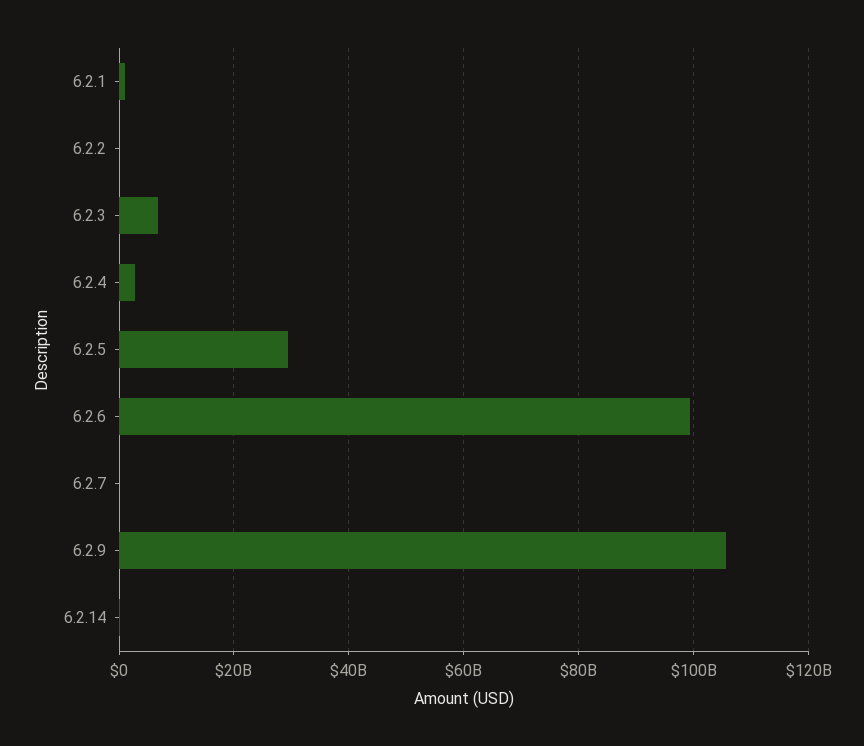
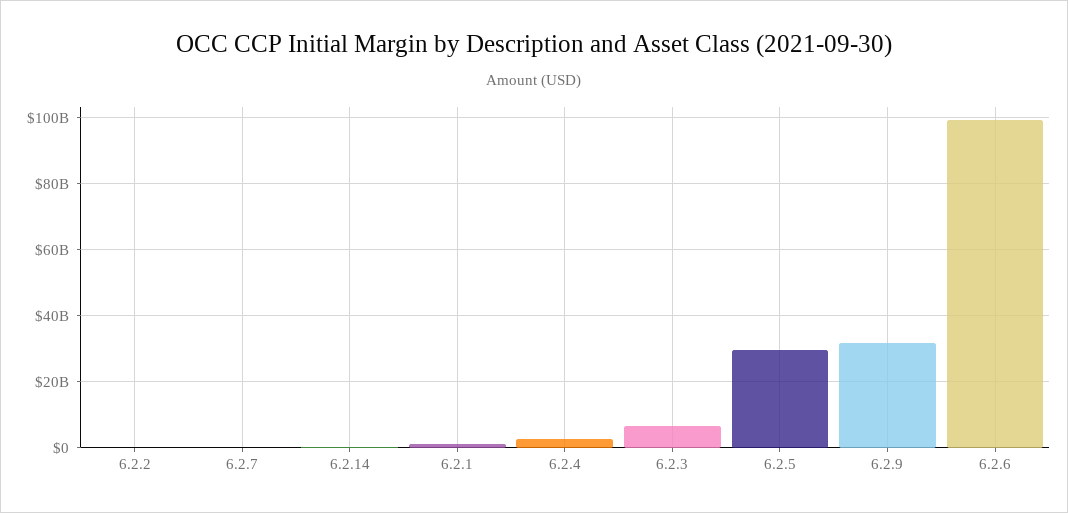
6.2.9: 106000000000 -> 32000000000

